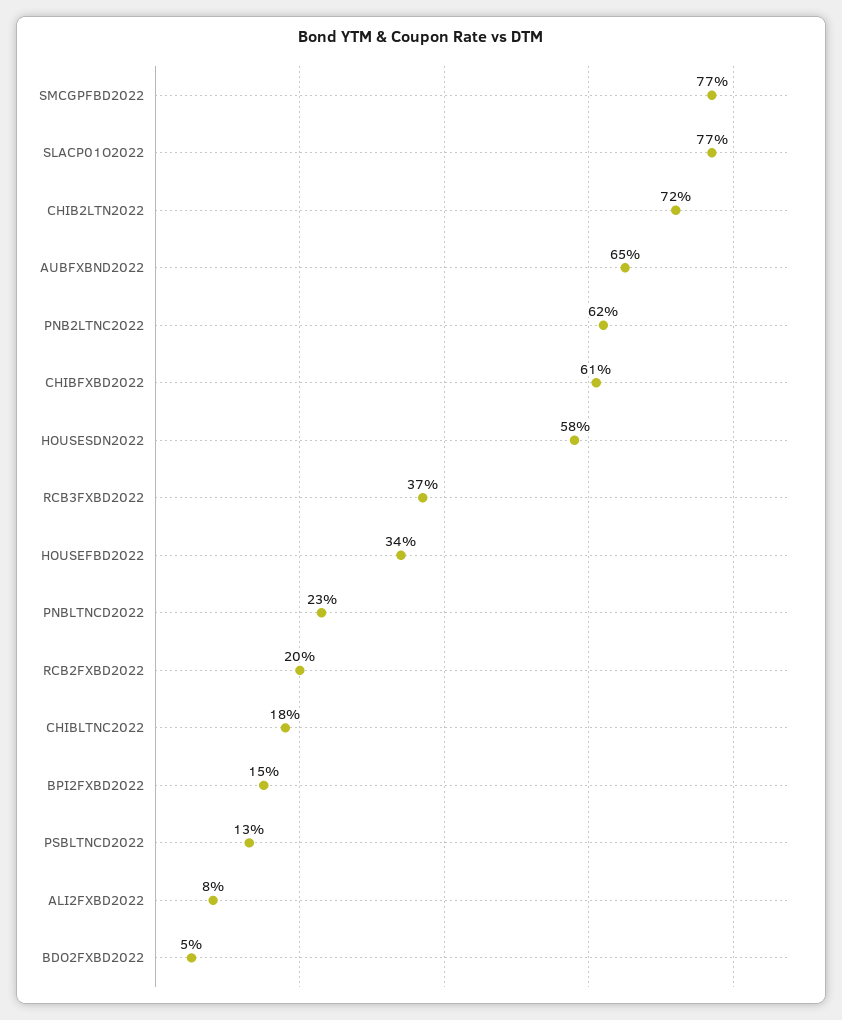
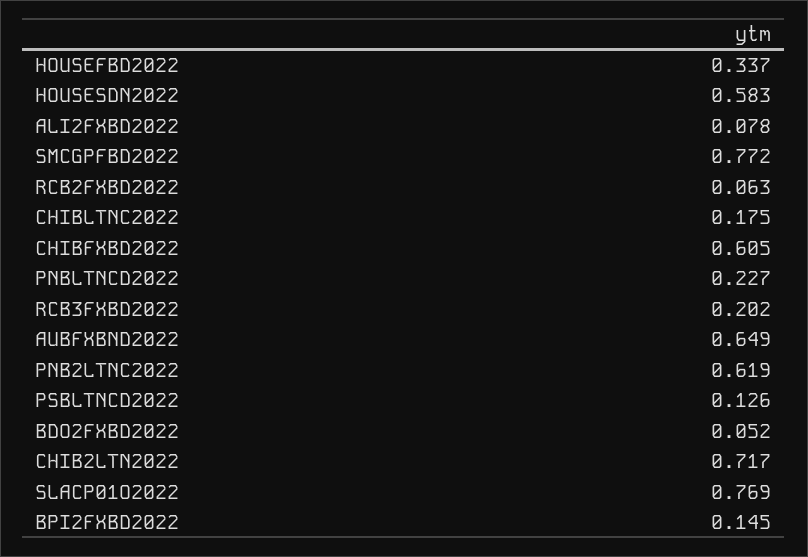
RCB3FXBD2022: 0.37 -> 0.202
RCB2FXBD2022: 0.2 -> 0.063

